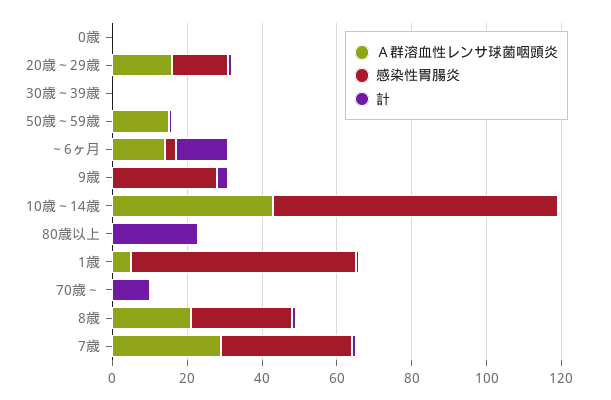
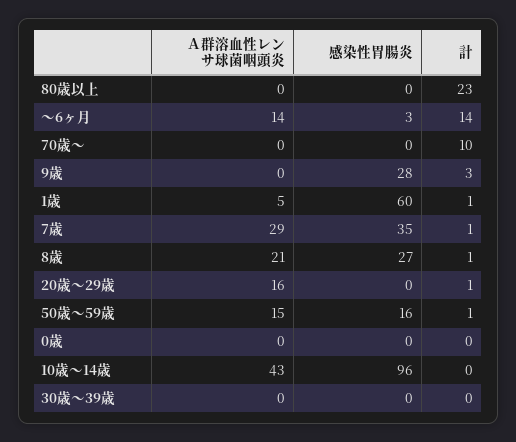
感染性胃腸炎, 20歳～29歳: 15 -> 0
感染性胃腸炎, 50歳～59歳: 0 -> 16
感染性胃腸炎, 10歳～14歳: 75 -> 96

